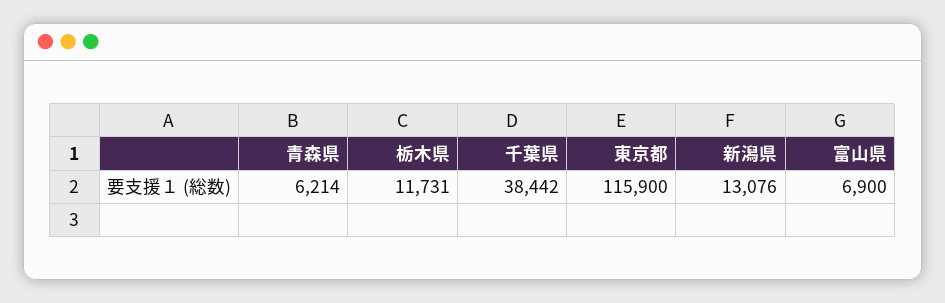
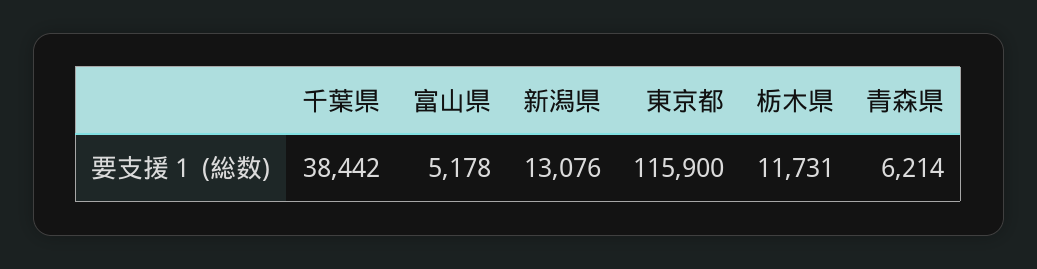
富山県: 6900 -> 5178

